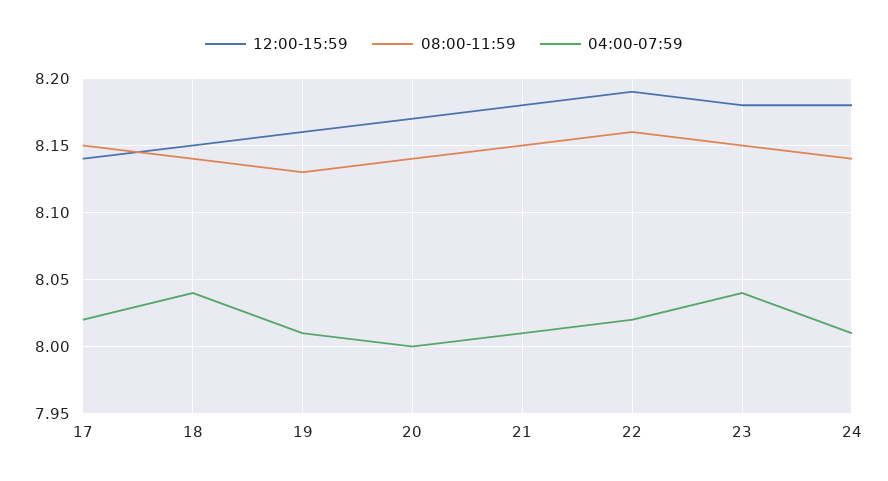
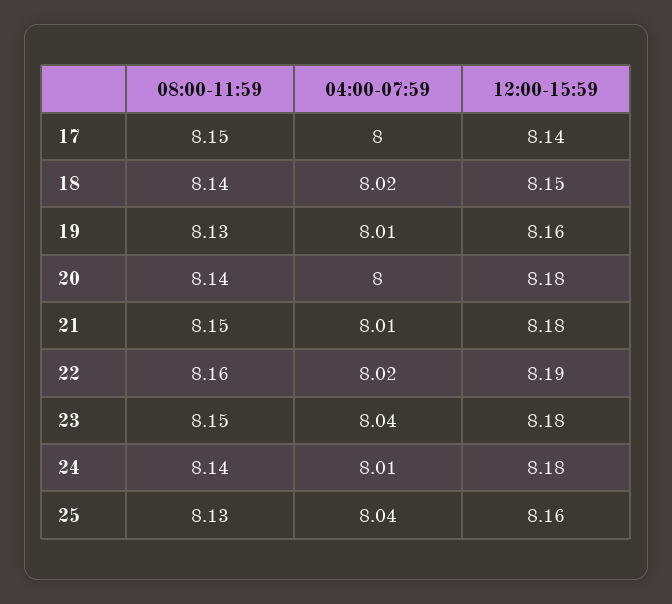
04:00-07:59, 17: 8.02 -> 8
04:00-07:59, 18: 8.04 -> 8.02
12:00-15:59, 20: 8.17 -> 8.18
08:00-11:59, 25: none -> 8.13
04:00-07:59, 25: none -> 8.04
12:00-15:59, 25: none -> 8.16

